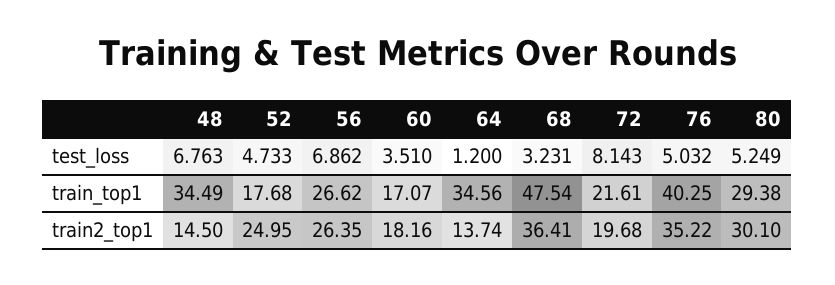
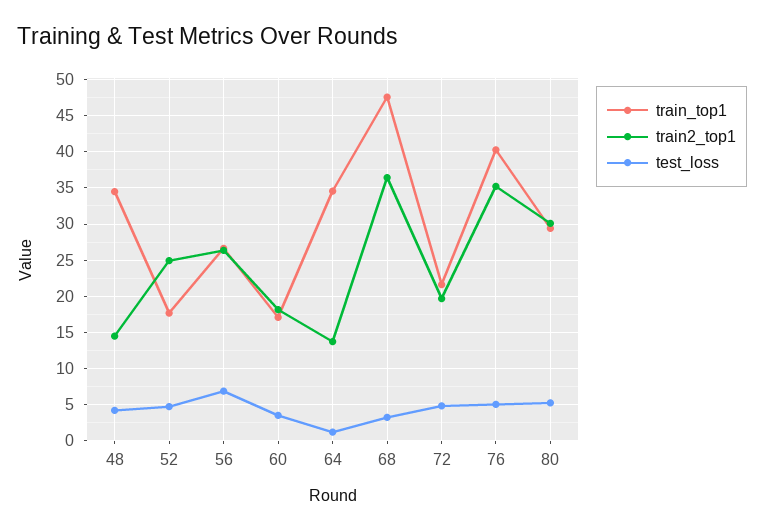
test_loss, 48: 6.763 -> 4
test_loss, 72: 8.143 -> 5

